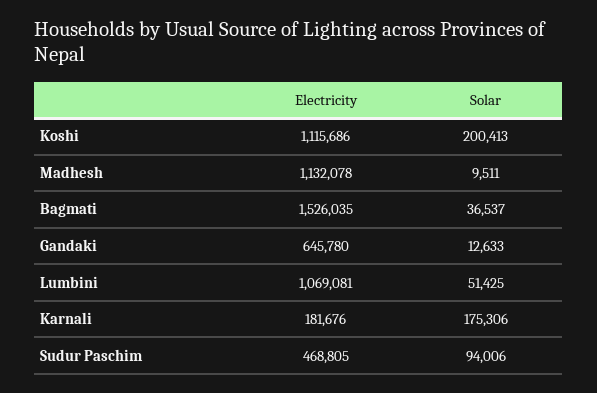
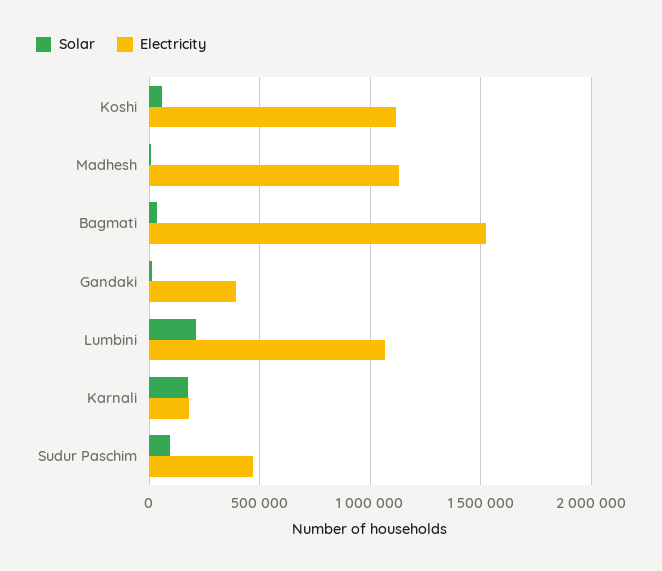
Solar, Koshi: 200413 -> 50000
Electricity, Gandaki: 645780 -> 400000
Solar, Lumbini: 51425 -> 200000

